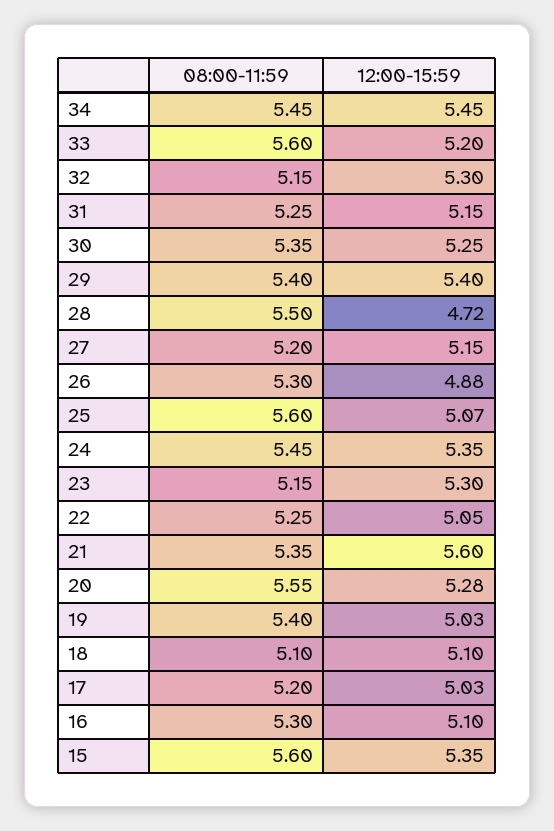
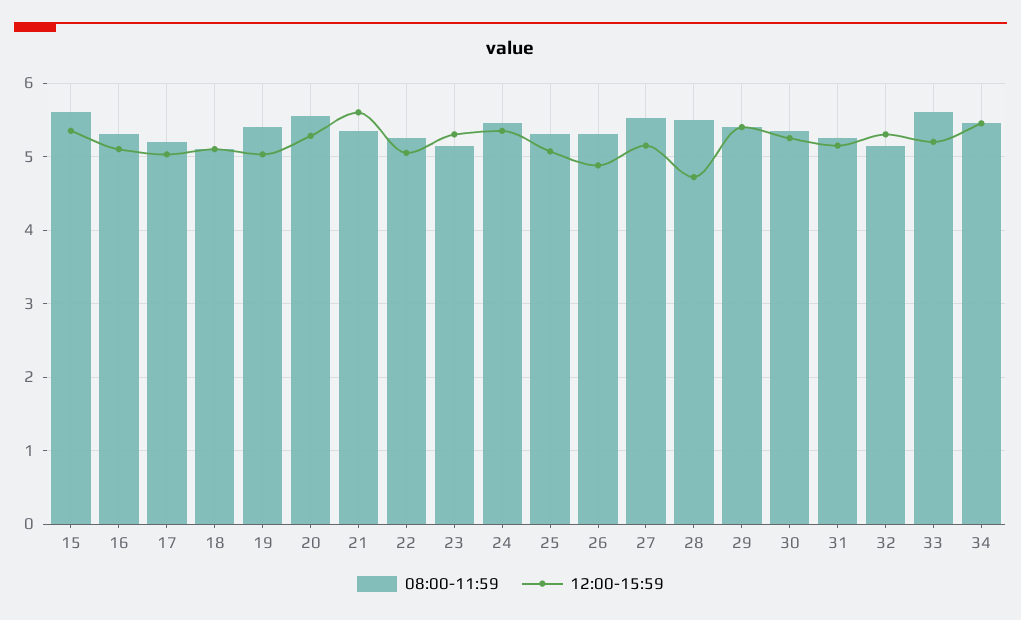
08:00-11:59, 27: 5.2 -> 5.5
08:00-11:59, 25: 5.6 -> 5.3

